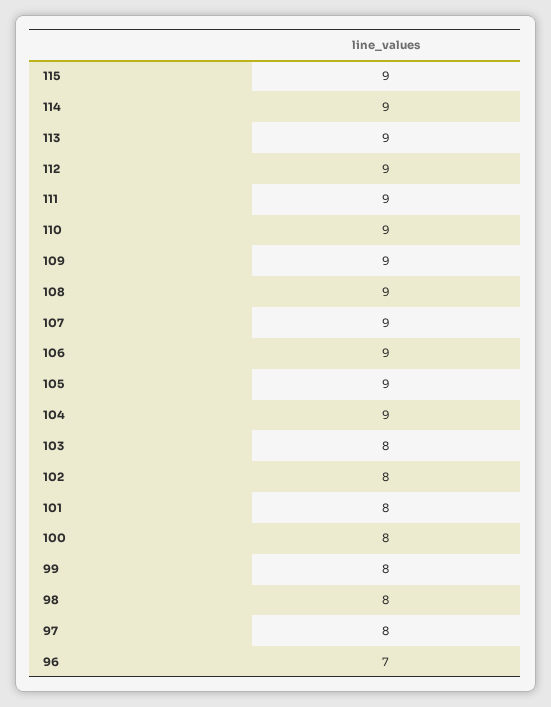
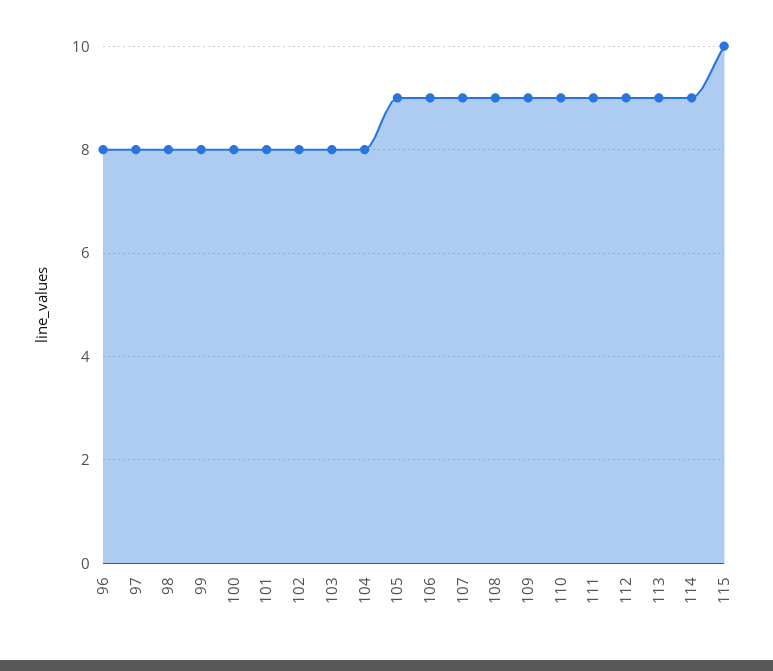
115: 9 -> 10
104: 9 -> 8
96: 7 -> 8

